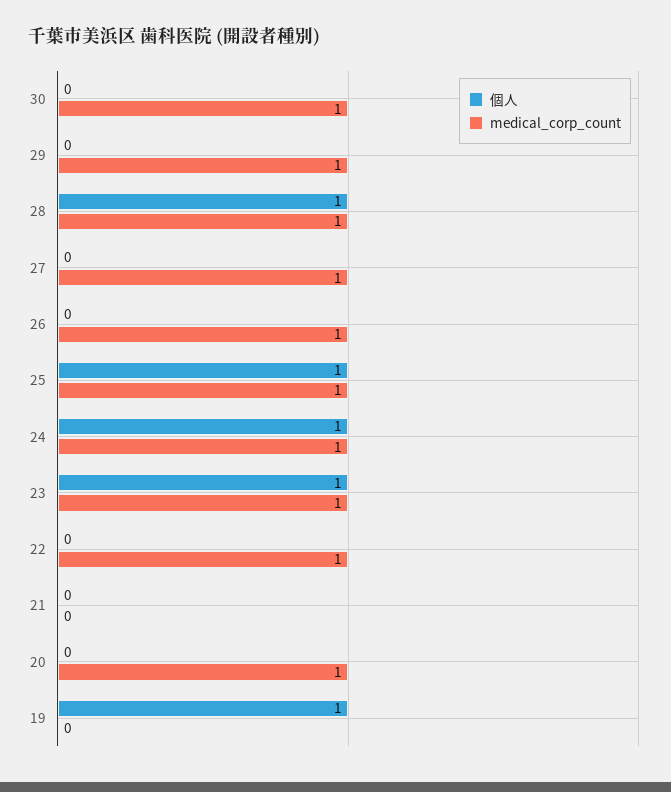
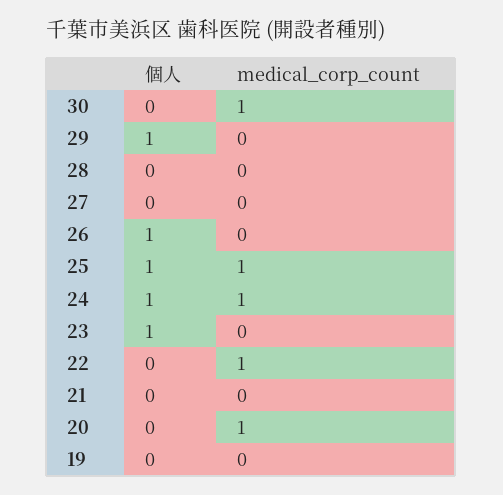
個人, 29: 0 -> 1
medical_corp_count, 29: 1 -> 0
個人, 28: 1 -> 0
medical_corp_count, 28: 1 -> 0
medical_corp_count, 27: 1 -> 0
個人, 26: 0 -> 1
medical_corp_count, 26: 1 -> 0
medical_corp_count, 23: 1 -> 0
個人, 19: 1 -> 0

